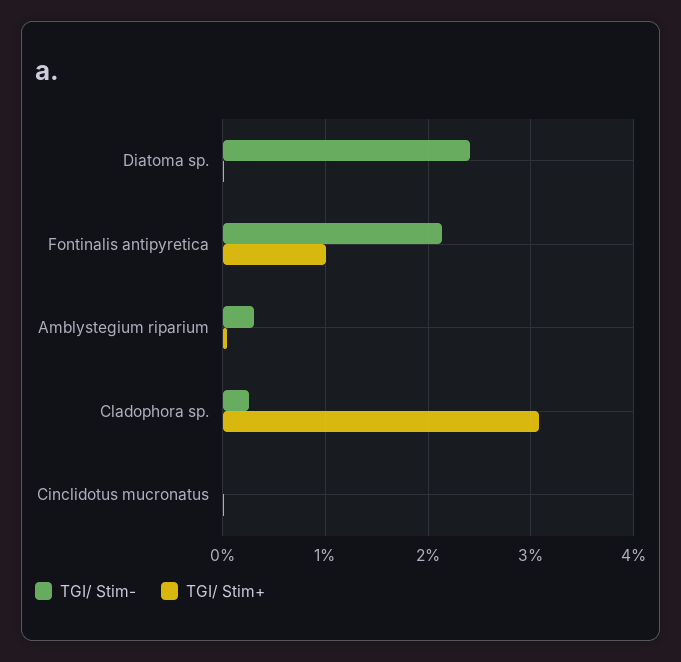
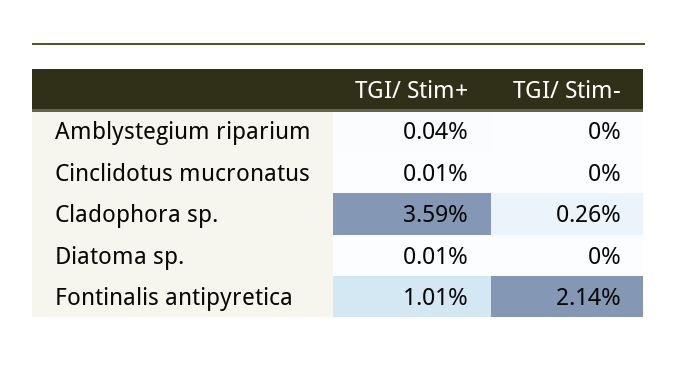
TGI/ Stim-, Diatoma sp.: 2.4 -> 0
TGI/ Stim-, Amblystegium riparium: 0.3 -> 0
TGI/ Stim+, Cladophora sp.: 3.1 -> 3.59

